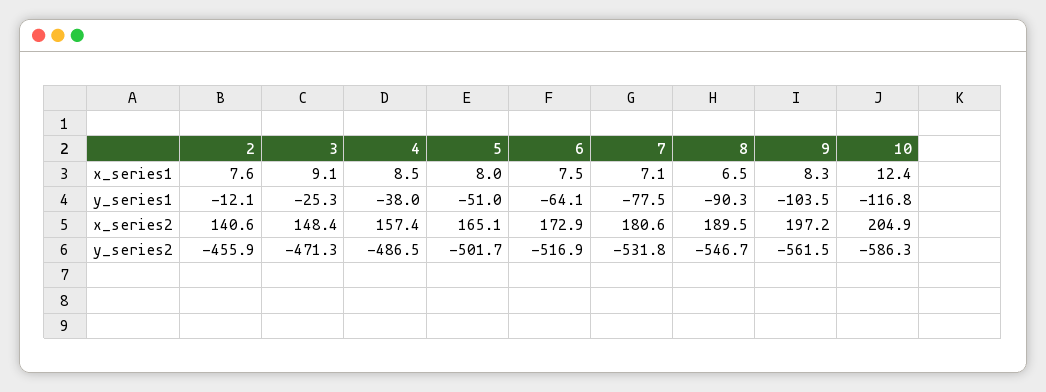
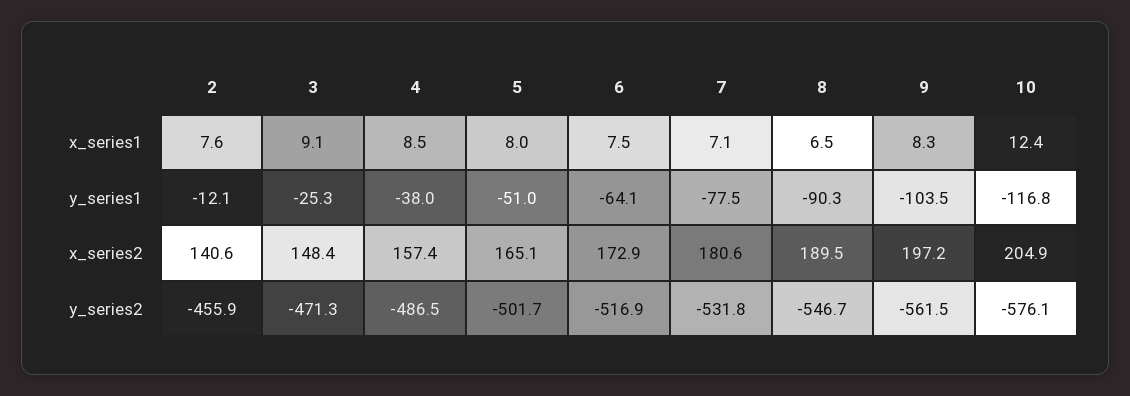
10, y_series2: -586.3 -> -576.1

